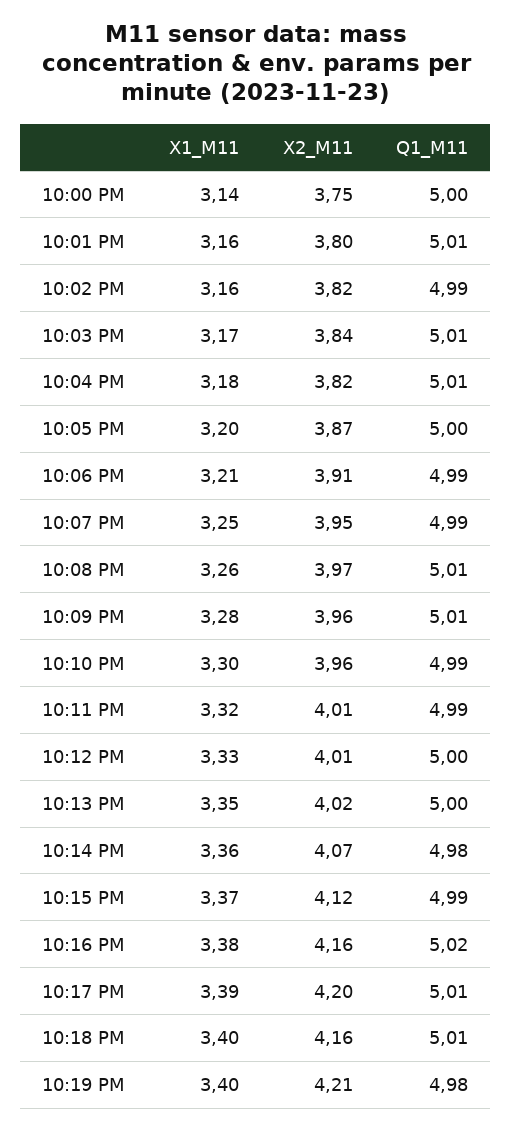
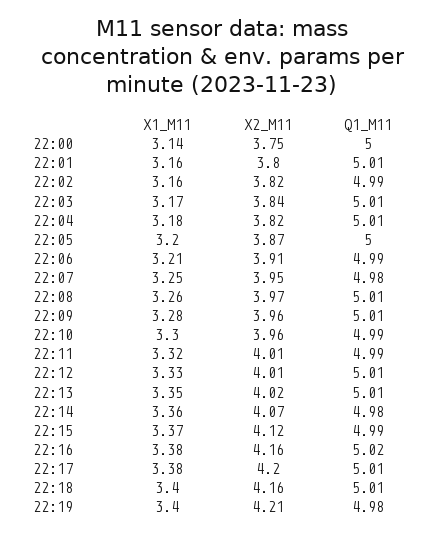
Q1_M11, 10:07 PM: 4.99 -> 4.98
Q1_M11, 10:12 PM: 5 -> 5.01
Q1_M11, 10:13 PM: 5 -> 5.01
X1_M11, 10:17 PM: 3.39 -> 3.38

